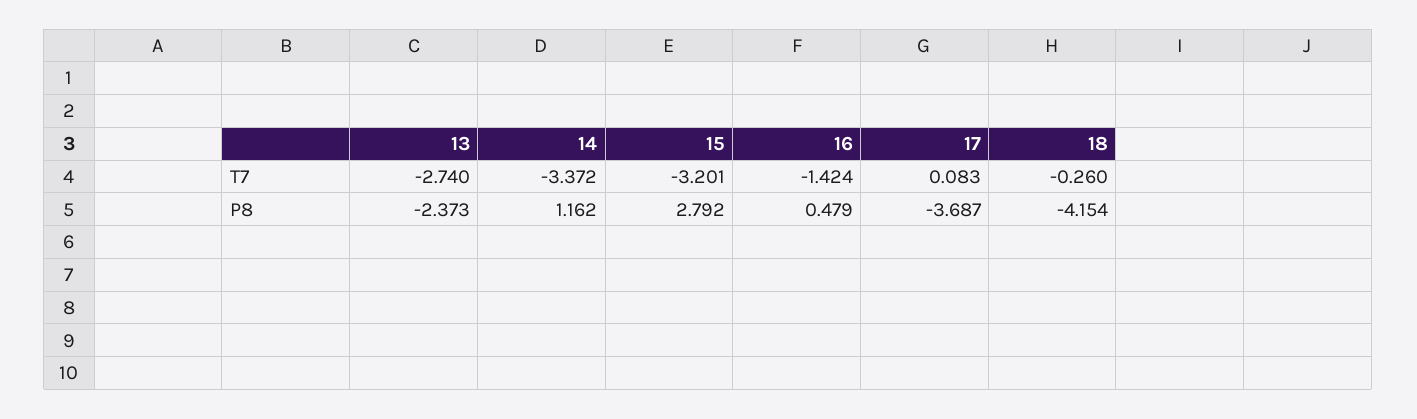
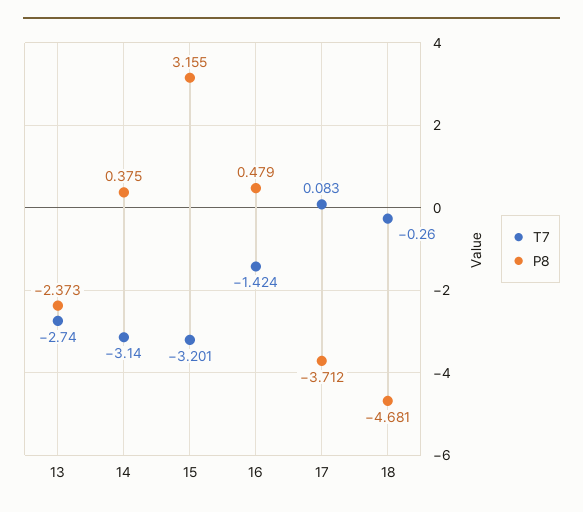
T7, 14: -3.372 -> -3.14
P8, 14: 1.162 -> 0.375
P8, 15: 2.792 -> 3.155
P8, 17: -3.687 -> -3.712
P8, 18: -4.154 -> -4.681

